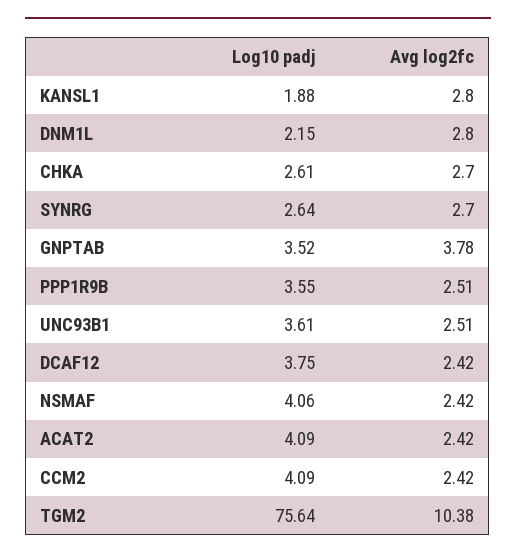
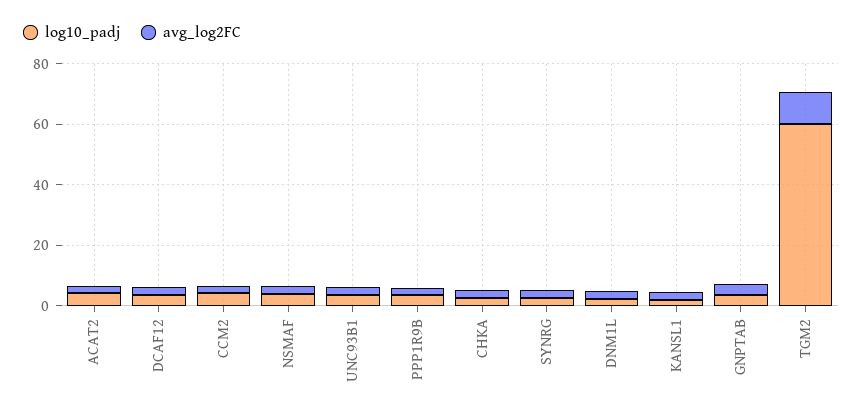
Log10 padj, TGM2: 75.64 -> 60

